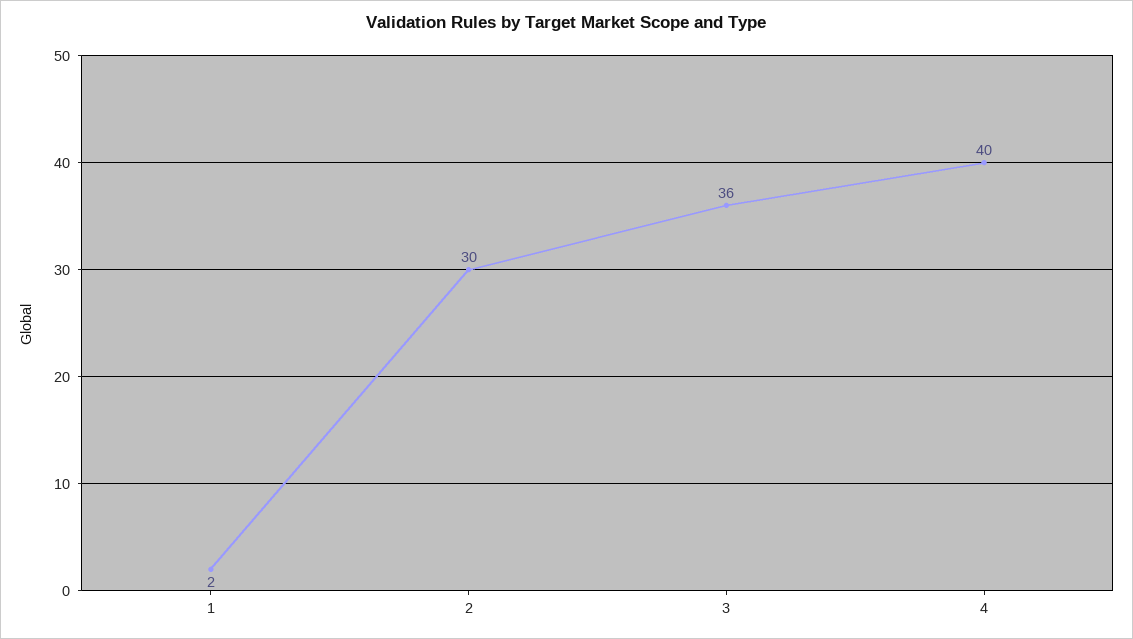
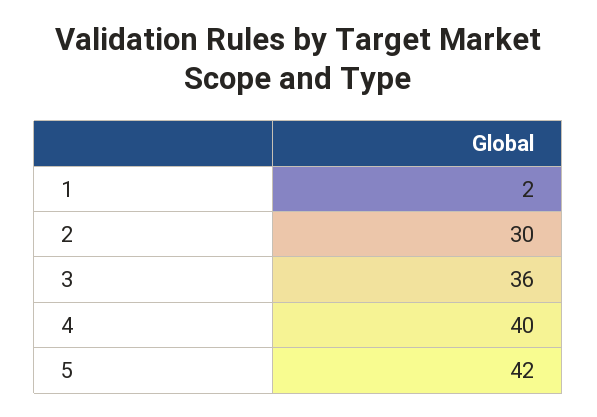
5: none -> 42

